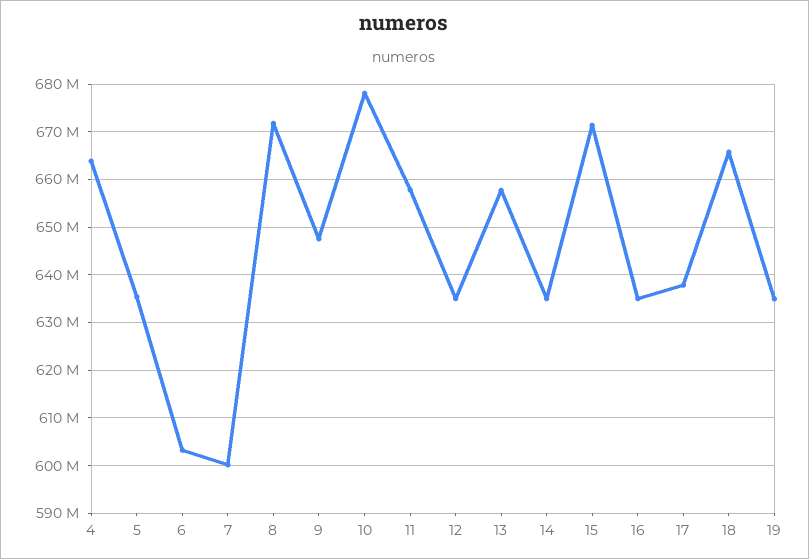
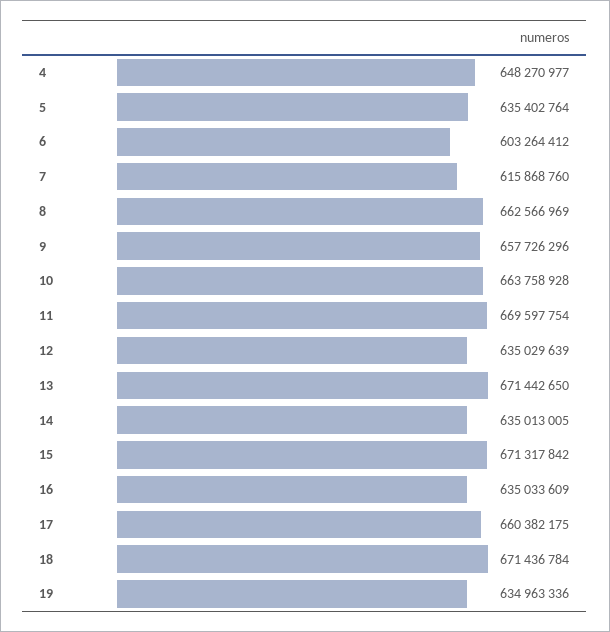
4: 664000000 -> 648270977
7: 600000000 -> 615868760
8: 672000000 -> 662566969
9: 648000000 -> 657726296
10: 678000000 -> 663758928
11: 658000000 -> 669597754
13: 658000000 -> 671442650
17: 638000000 -> 660382175
18: 666000000 -> 671436784

